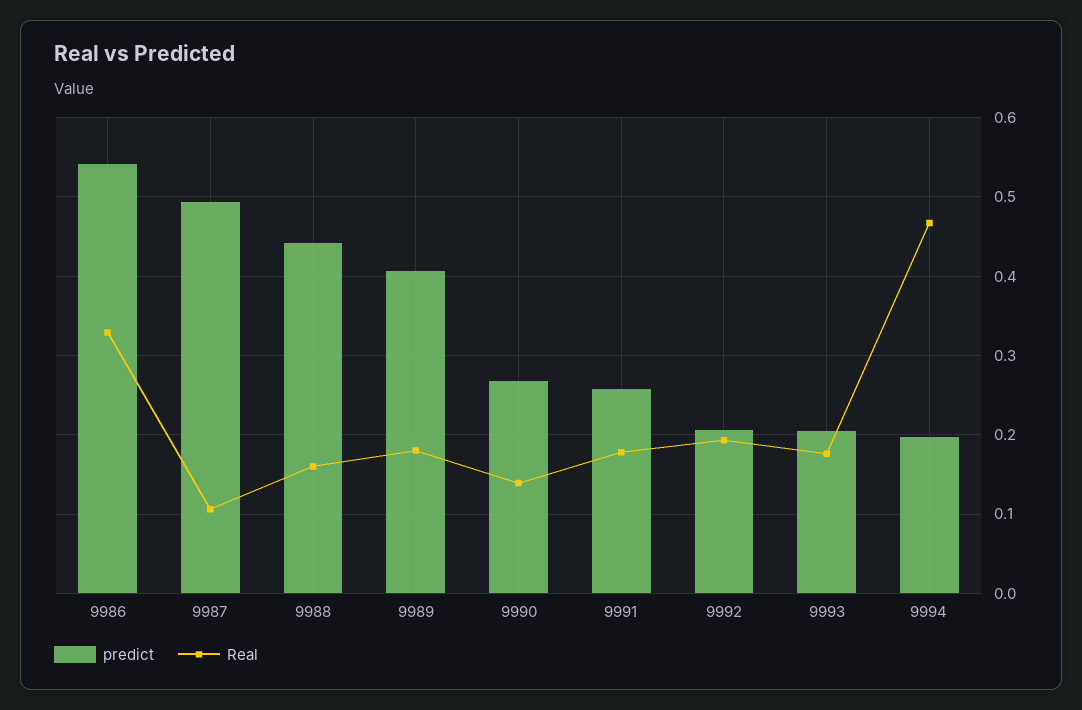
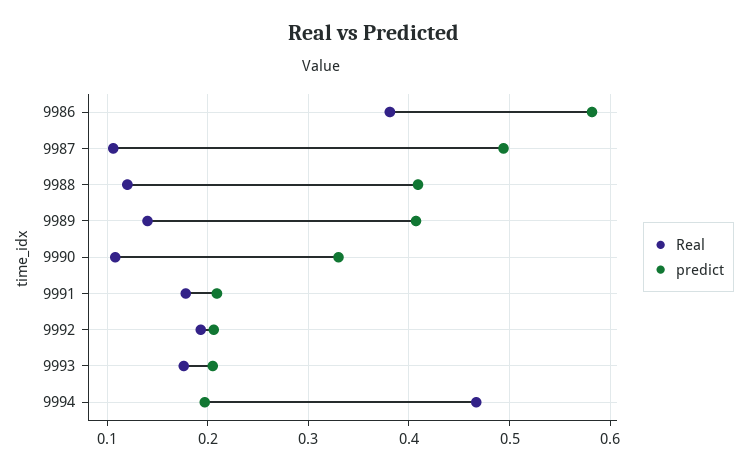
predict, 9986: 0.54 -> 0.58
Real, 9986: 0.33 -> 0.38
predict, 9988: 0.44 -> 0.41
Real, 9988: 0.16 -> 0.12
Real, 9989: 0.18 -> 0.14
predict, 9990: 0.27 -> 0.33
Real, 9990: 0.14 -> 0.11
predict, 9991: 0.26 -> 0.21

